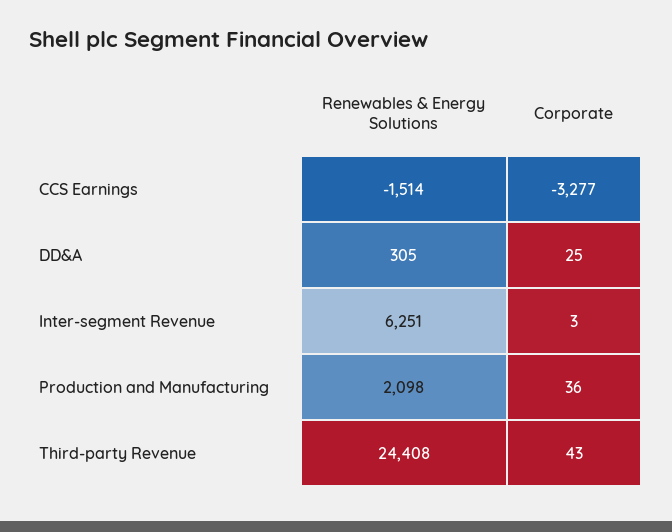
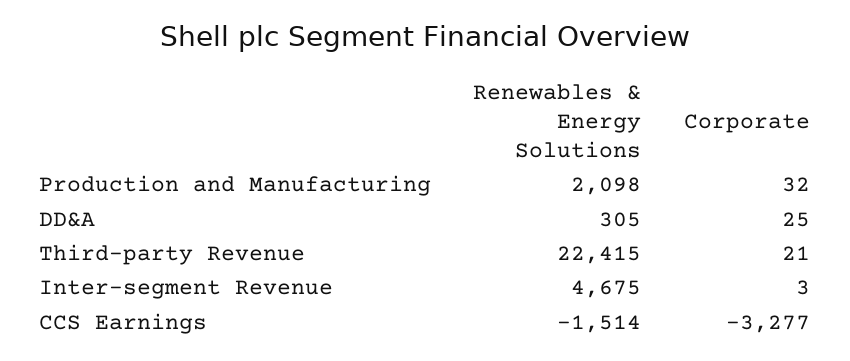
Renewables & Energy Solutions, Inter-segment Revenue: 6251 -> 4675
Corporate, Production and Manufacturing: 36 -> 32
Renewables & Energy Solutions, Third-party Revenue: 24408 -> 22415
Corporate, Third-party Revenue: 43 -> 21

